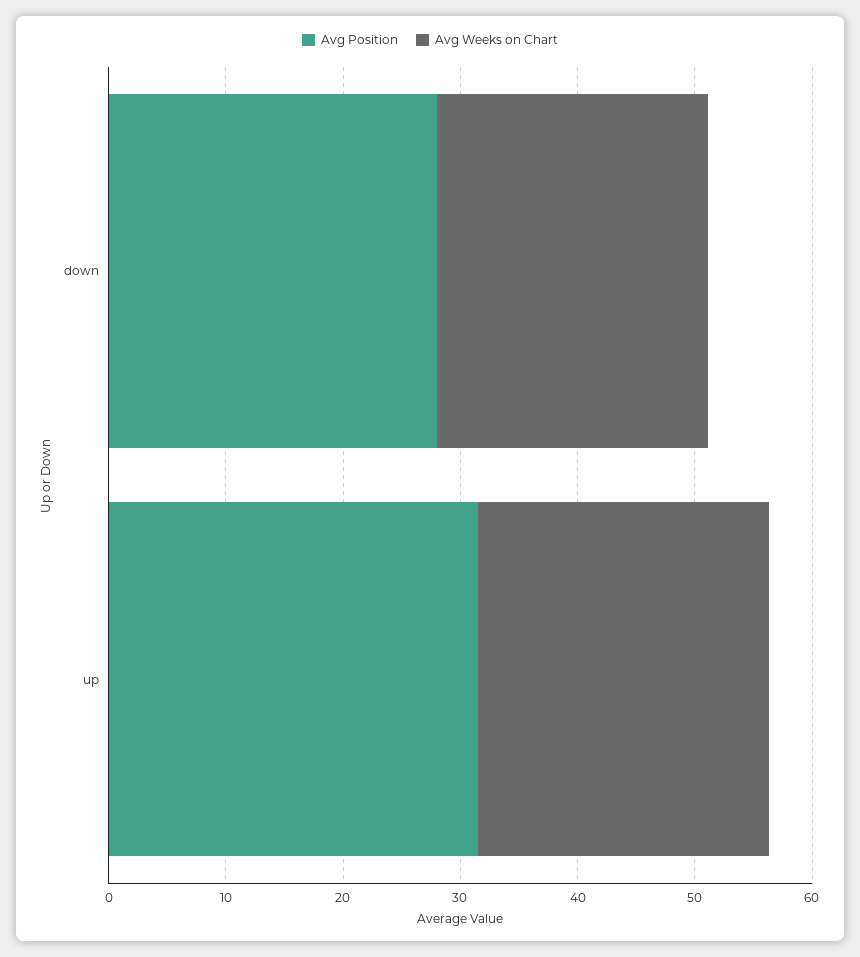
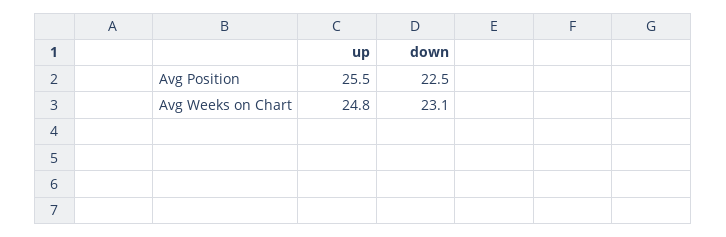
Avg Position, down: 28 -> 22.5
Avg Position, up: 32 -> 25.5

